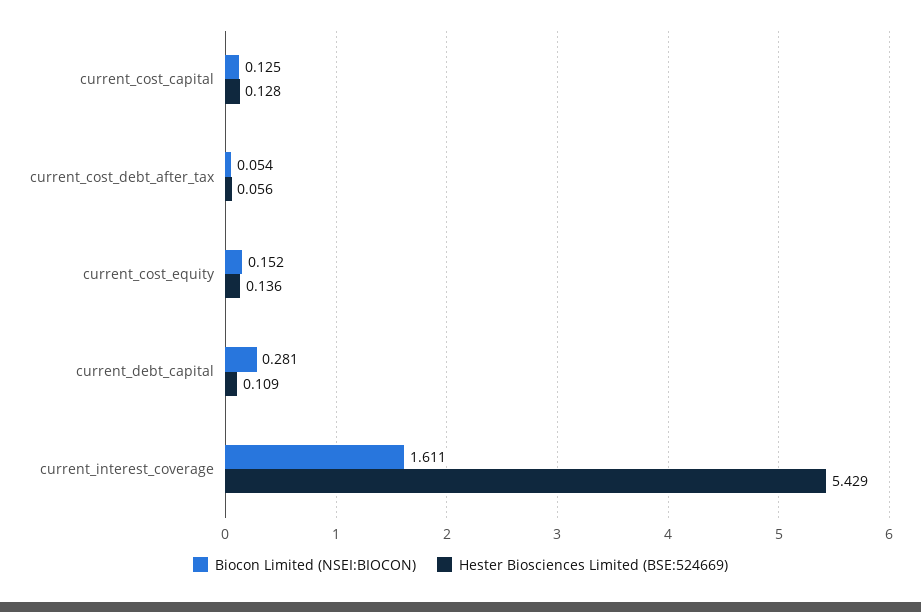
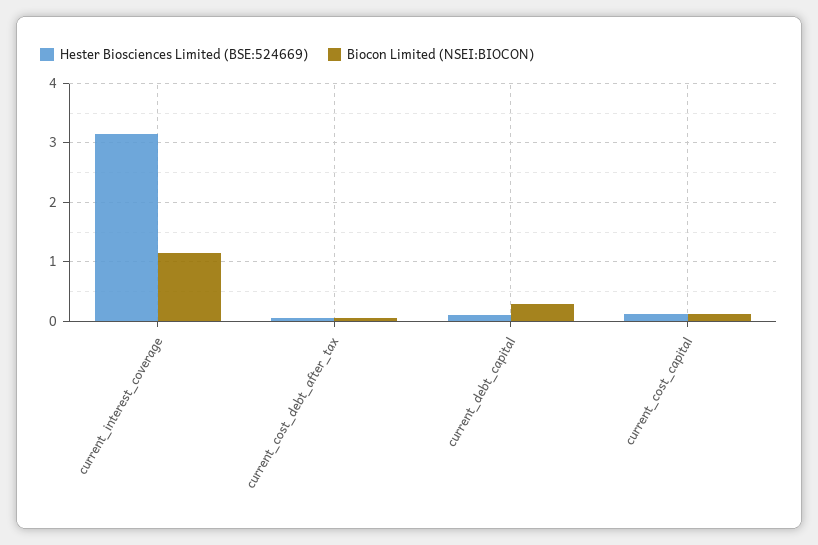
Biocon Limited (NSEI:BIOCON), current_cost_equity: 0.152 -> none
Hester Biosciences Limited (BSE:524669), current_cost_equity: 0.136 -> none
Biocon Limited (NSEI:BIOCON), current_interest_coverage: 1.611 -> 1.2
Hester Biosciences Limited (BSE:524669), current_interest_coverage: 5.429 -> 3.2

